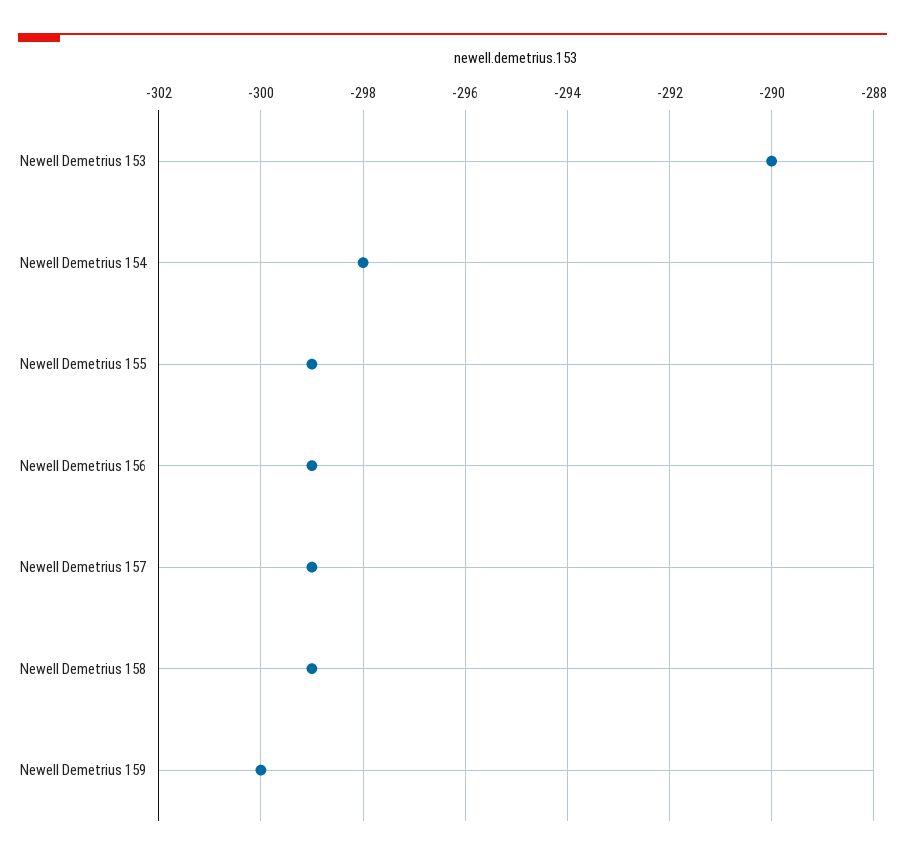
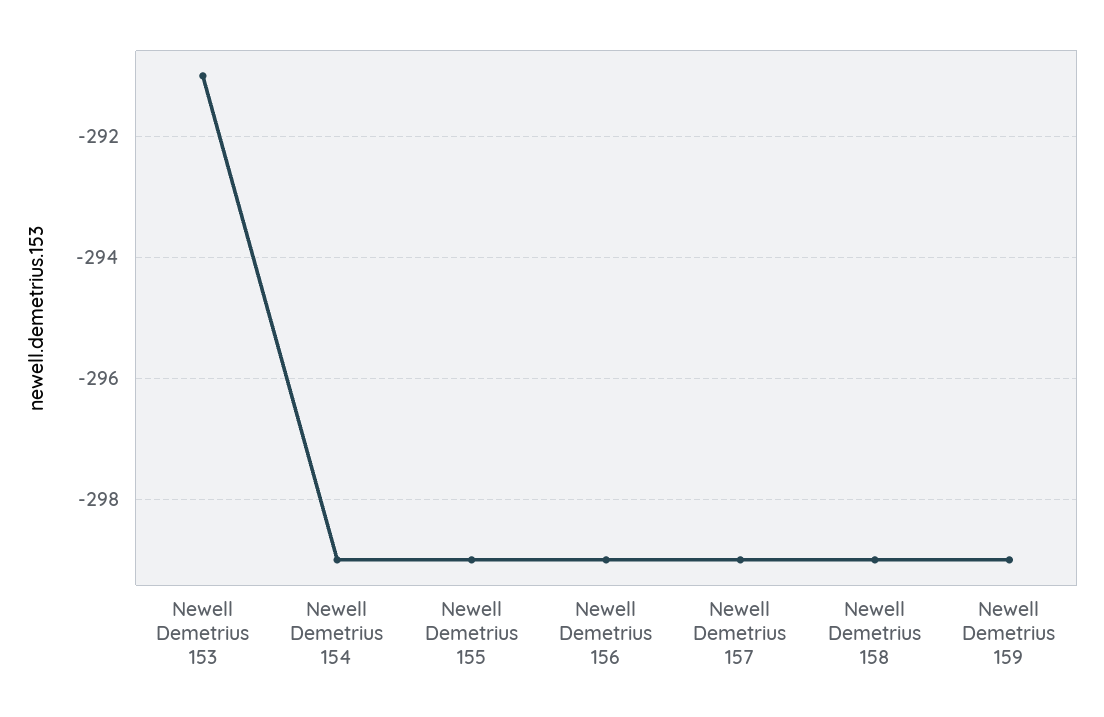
Newell Demetrius 153: -290 -> -291
Newell Demetrius 154: -298 -> -299
Newell Demetrius 159: -300 -> -299

